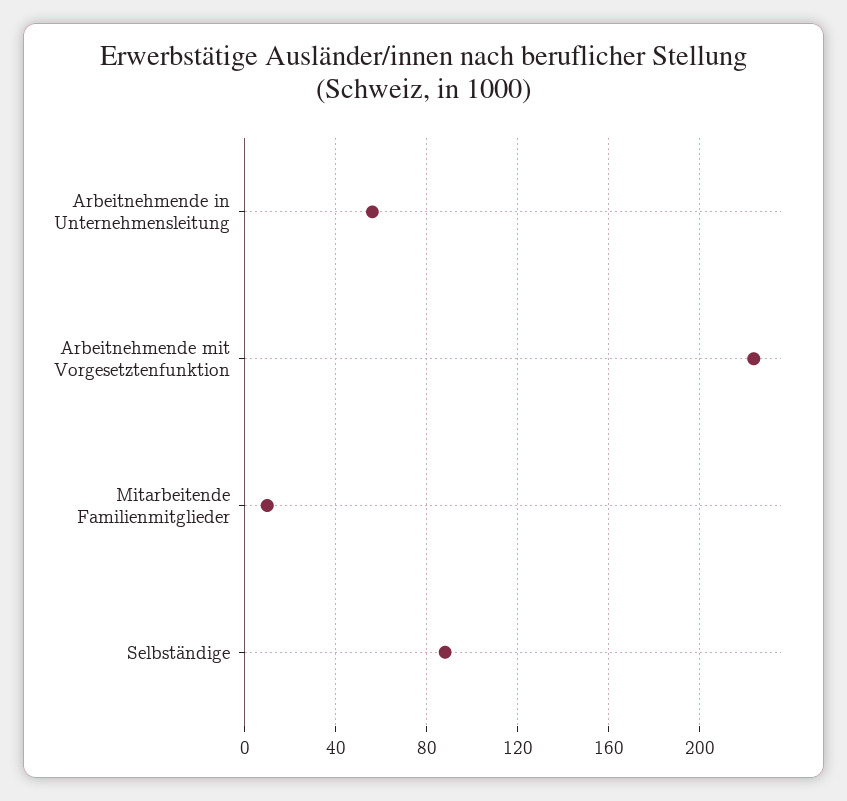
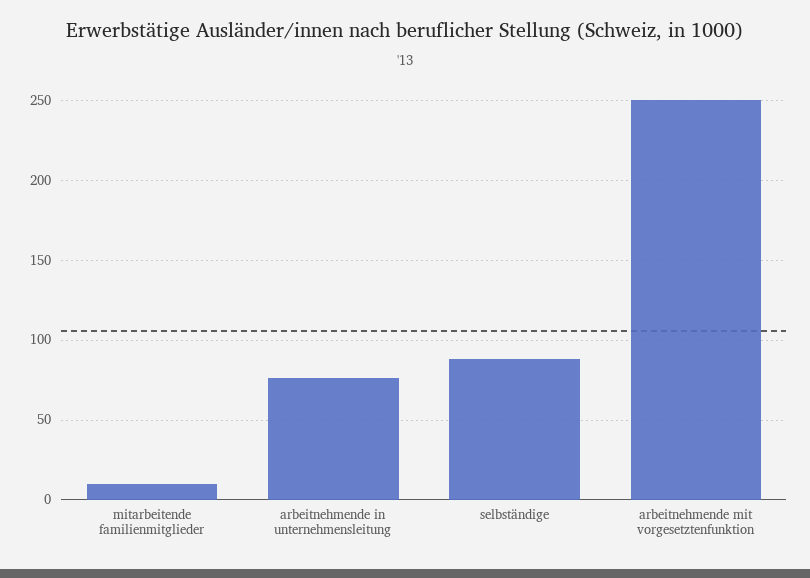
Arbeitnehmende in Unternehmensleitung: 55 -> 75
Arbeitnehmende mit Vorgesetztenfunktion: 225 -> 250

